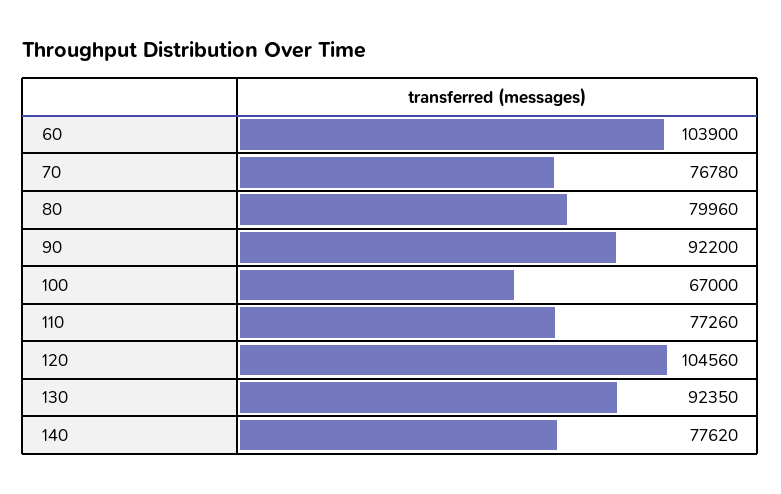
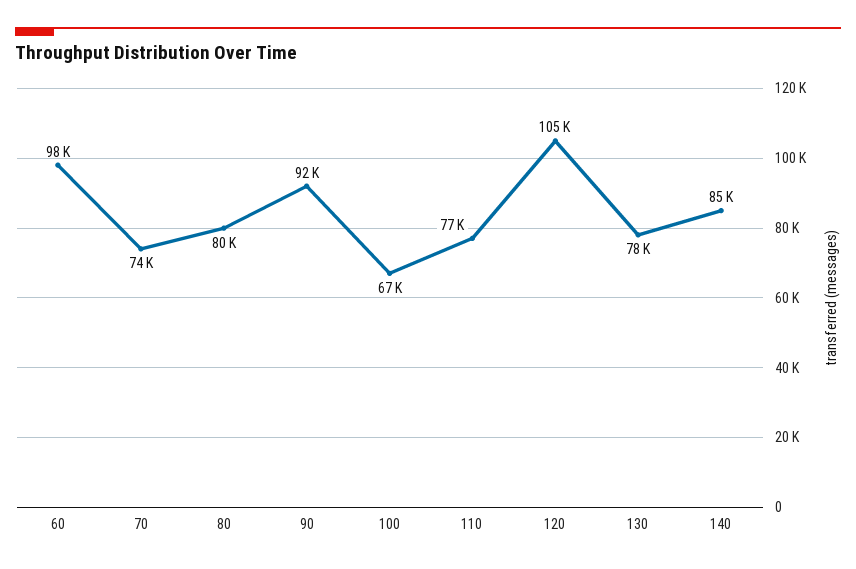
60: 103900 -> 98000
70: 76780 -> 74000
130: 92350 -> 78000
140: 77620 -> 85000

